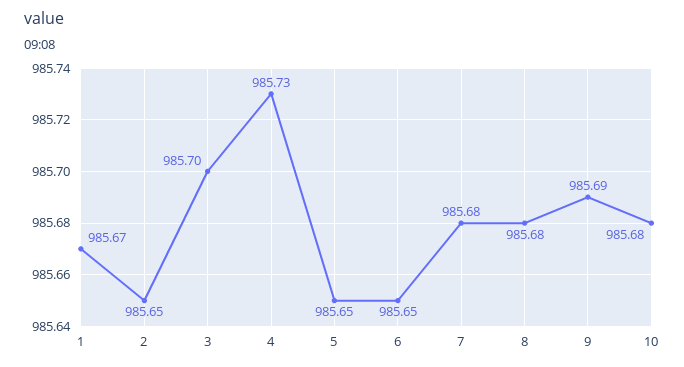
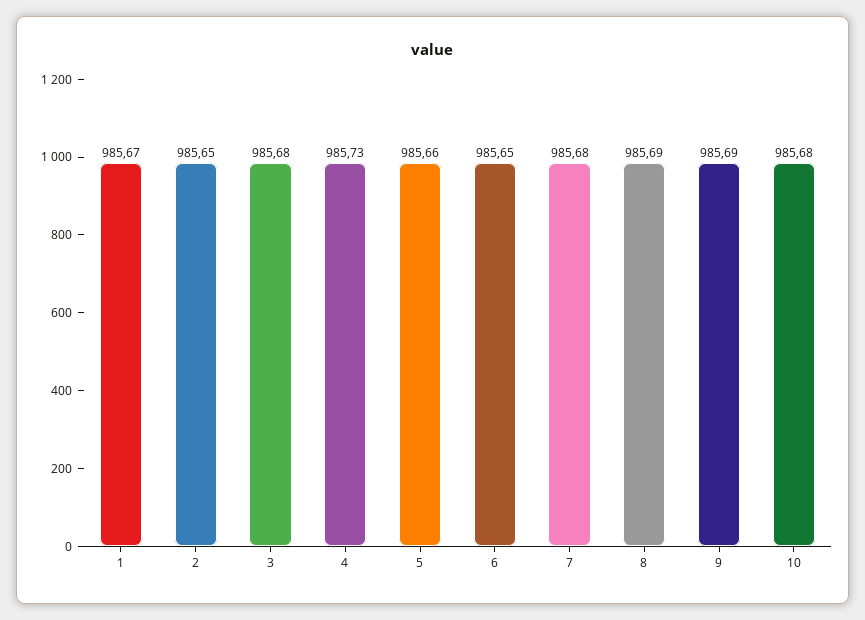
3: 985.7 -> 985.68
5: 985.65 -> 985.66
8: 985.68 -> 985.69

